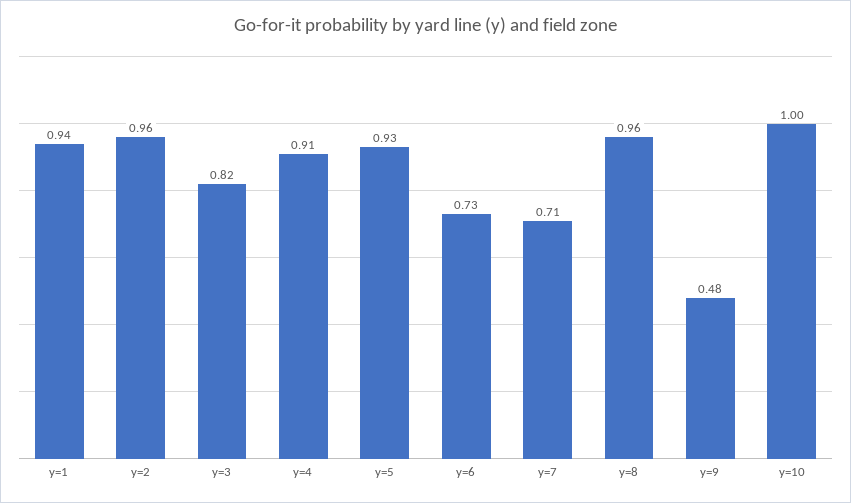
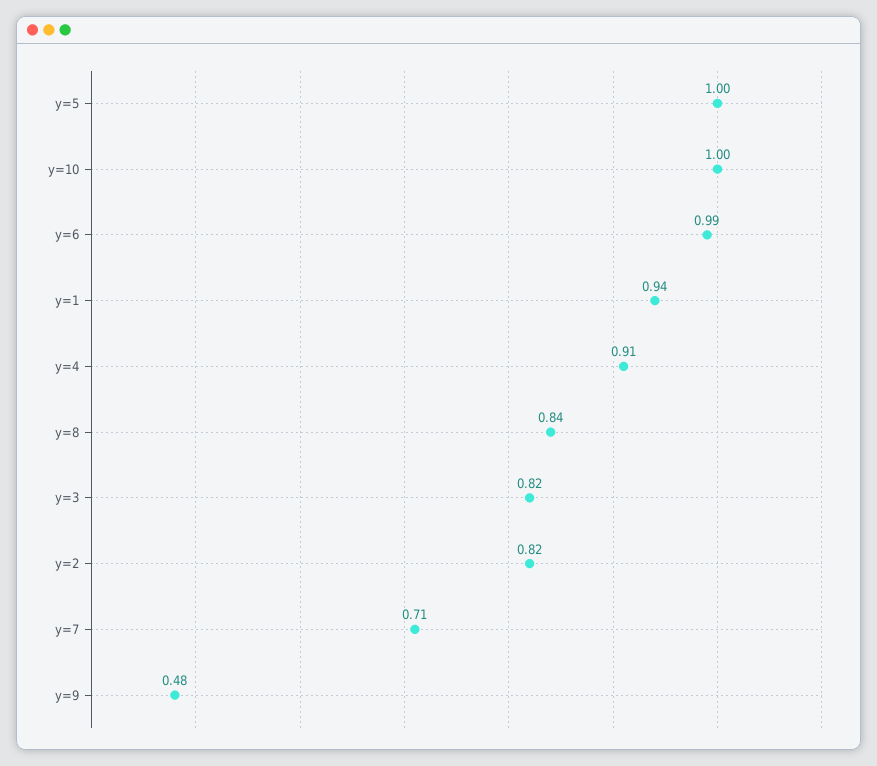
y=2: 0.96 -> 0.82
y=5: 0.93 -> 1
y=6: 0.73 -> 0.99
y=8: 0.96 -> 0.84

